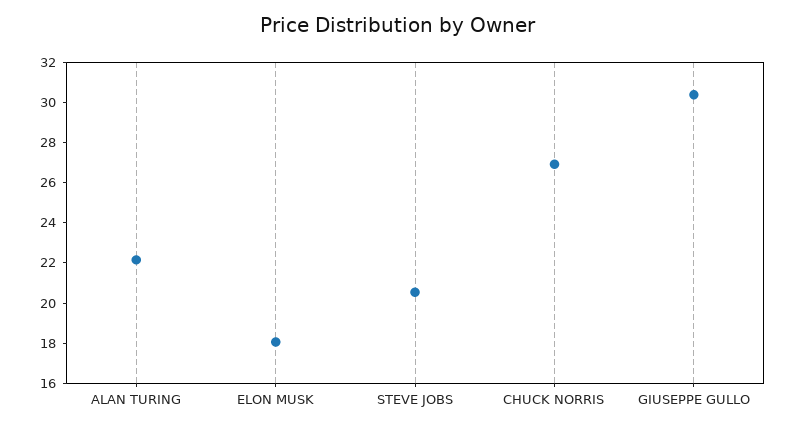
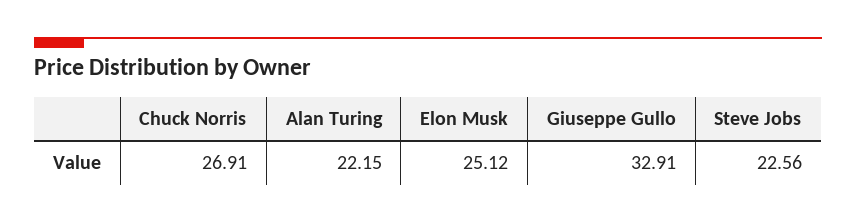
ELON MUSK: 18 -> 25.12
STEVE JOBS: 20.5 -> 22.56
GIUSEPPE GULLO: 30.5 -> 32.91

